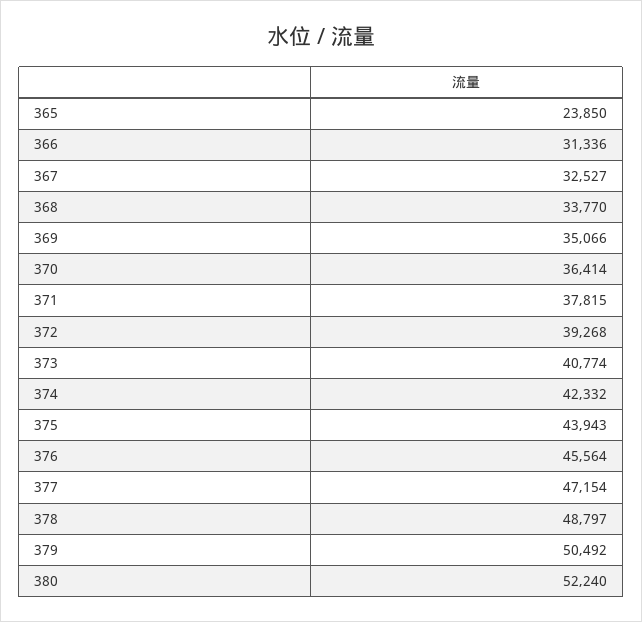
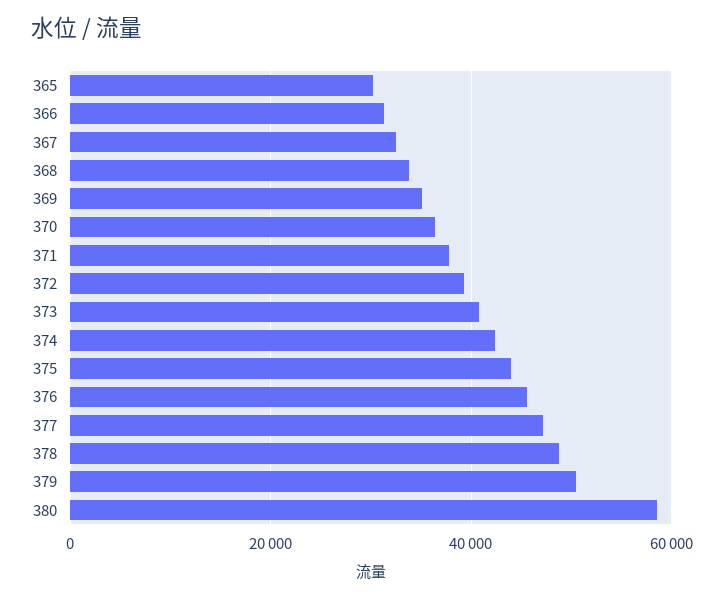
365: 23850 -> 30000
380: 52240 -> 58000

